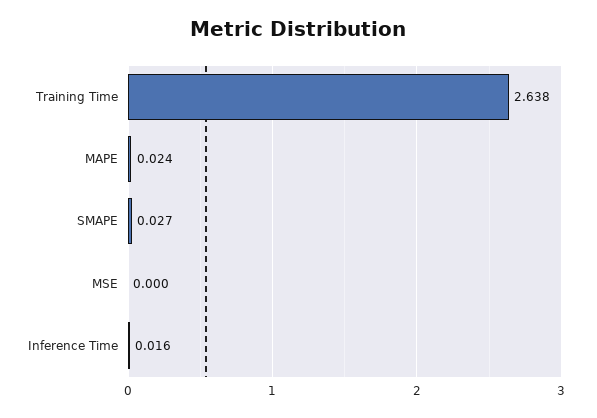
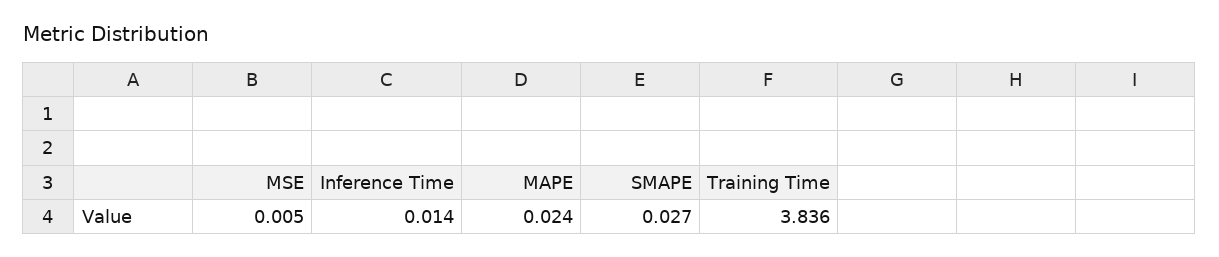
Training Time: 2.638 -> 3.836
MSE: 0 -> 0.005
Inference Time: 0.016 -> 0.014

